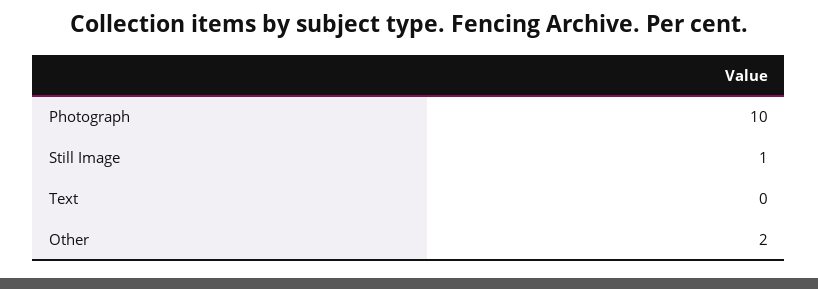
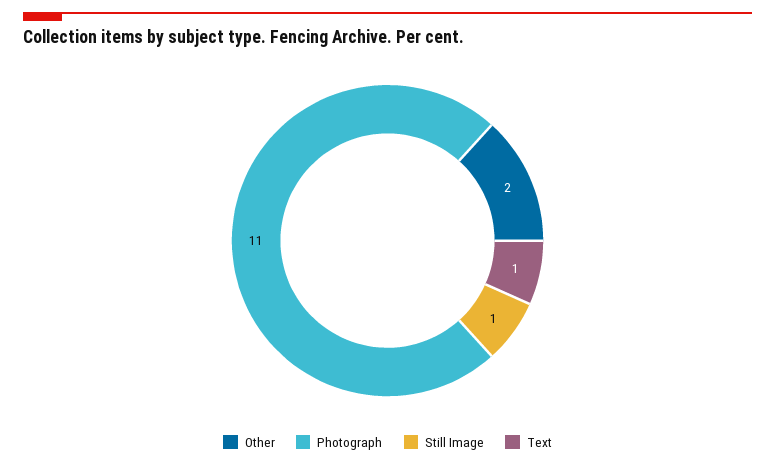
Photograph: 10 -> 11
Text: 0 -> 1

